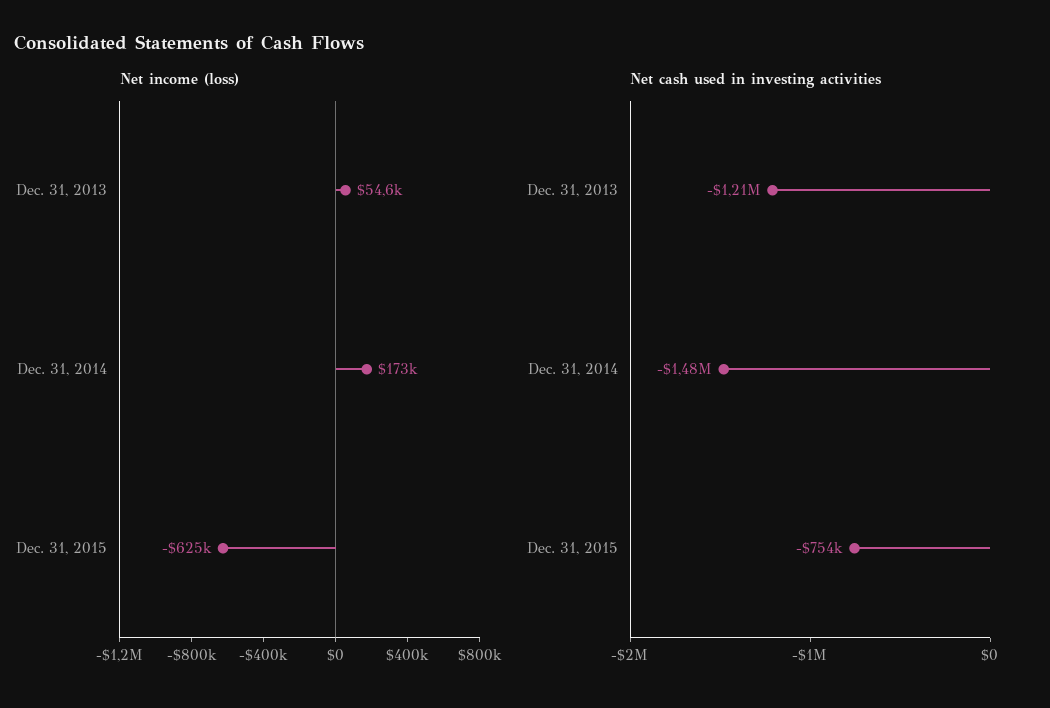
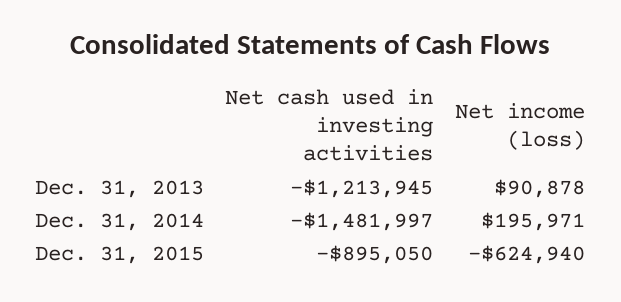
Net income (loss), Dec. 31, 2013: 54600 -> 90878
Net income (loss), Dec. 31, 2014: 173000 -> 195971
Net cash used in investing activities, Dec. 31, 2015: -754000 -> -895050

